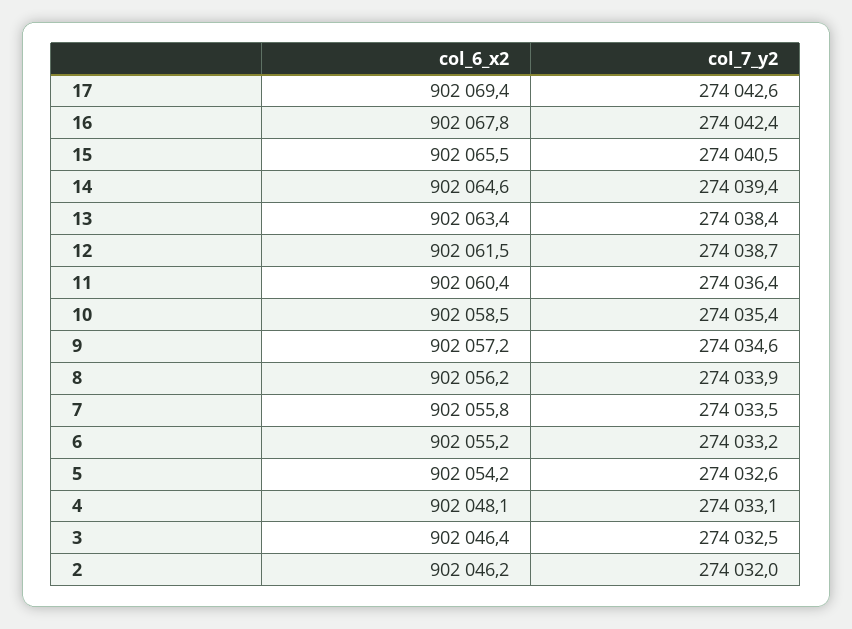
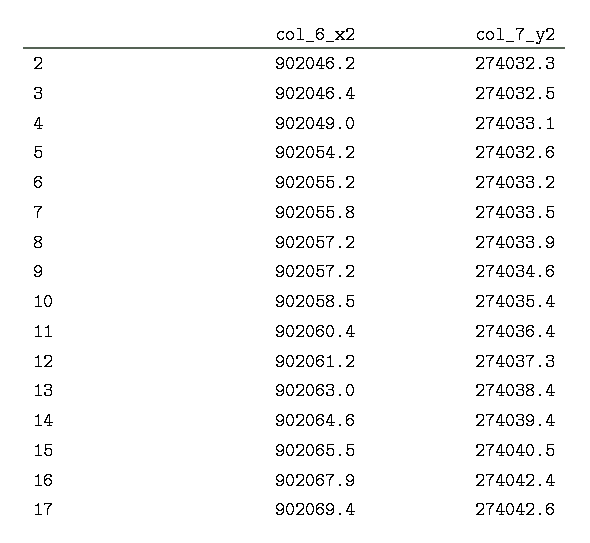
col_6_x2, 16: 902067.8 -> 902067.9
col_6_x2, 13: 902063.4 -> 902063
col_6_x2, 12: 902061.5 -> 902061.2
col_7_y2, 12: 274038.7 -> 274037.3
col_6_x2, 8: 902056.2 -> 902057.2
col_6_x2, 4: 902048.1 -> 902049
col_7_y2, 2: 274032 -> 274032.3

